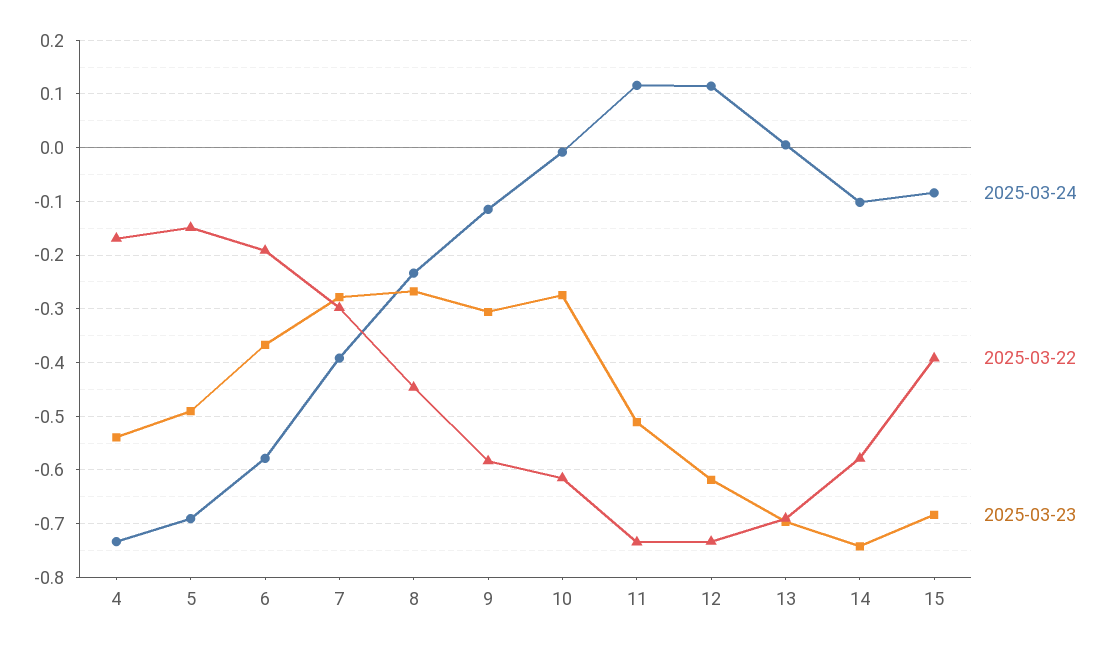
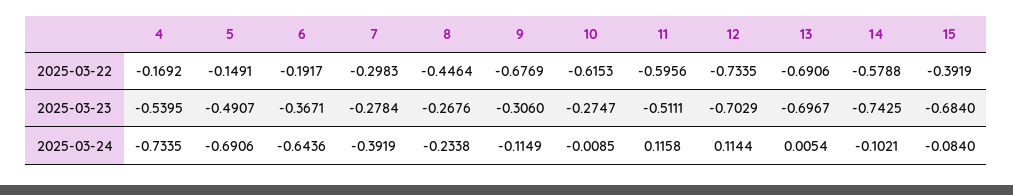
2025-03-24, 6: -0.58 -> -0.6436
2025-03-22, 9: -0.58 -> -0.6769
2025-03-22, 11: -0.74 -> -0.5956
2025-03-23, 12: -0.62 -> -0.7029

